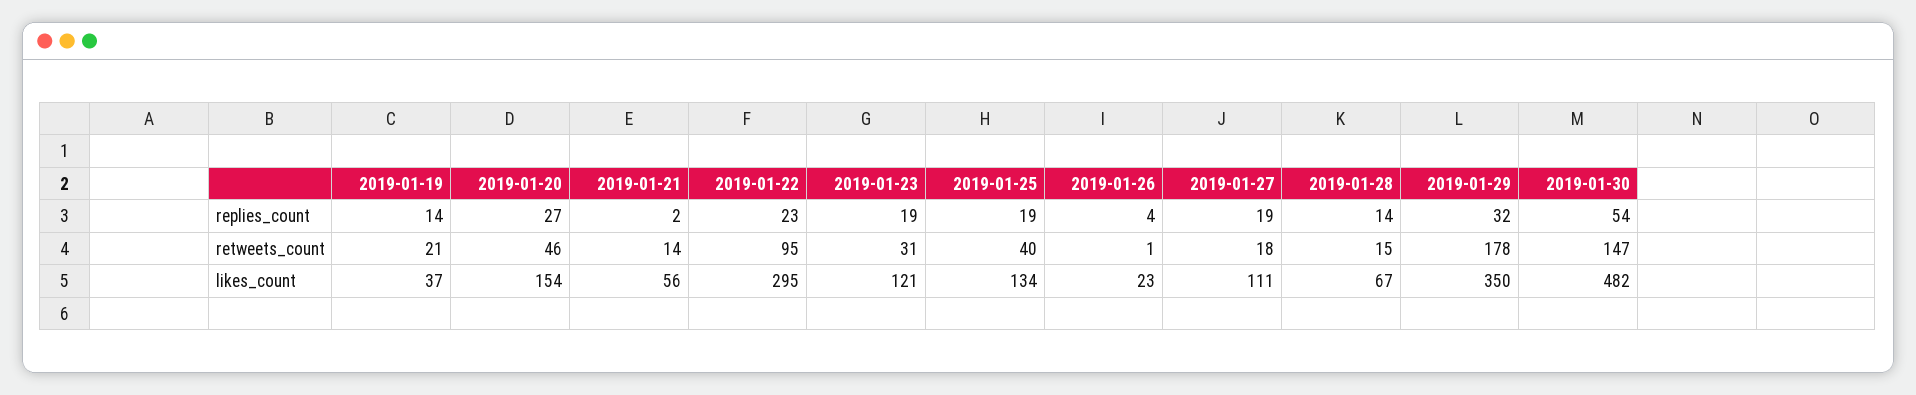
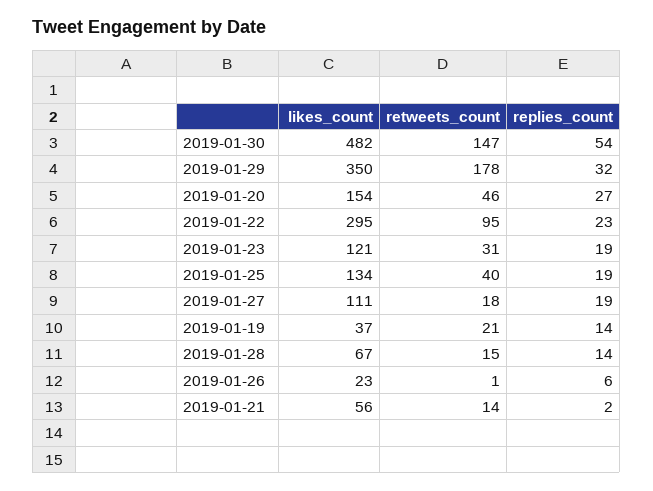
2019-01-26, replies_count: 4 -> 6

